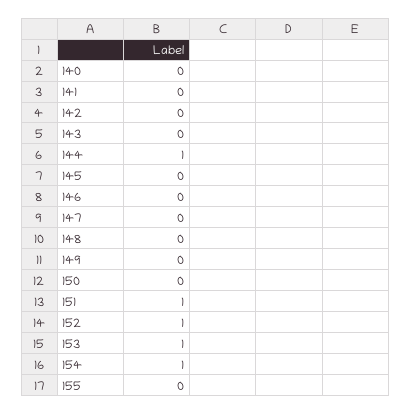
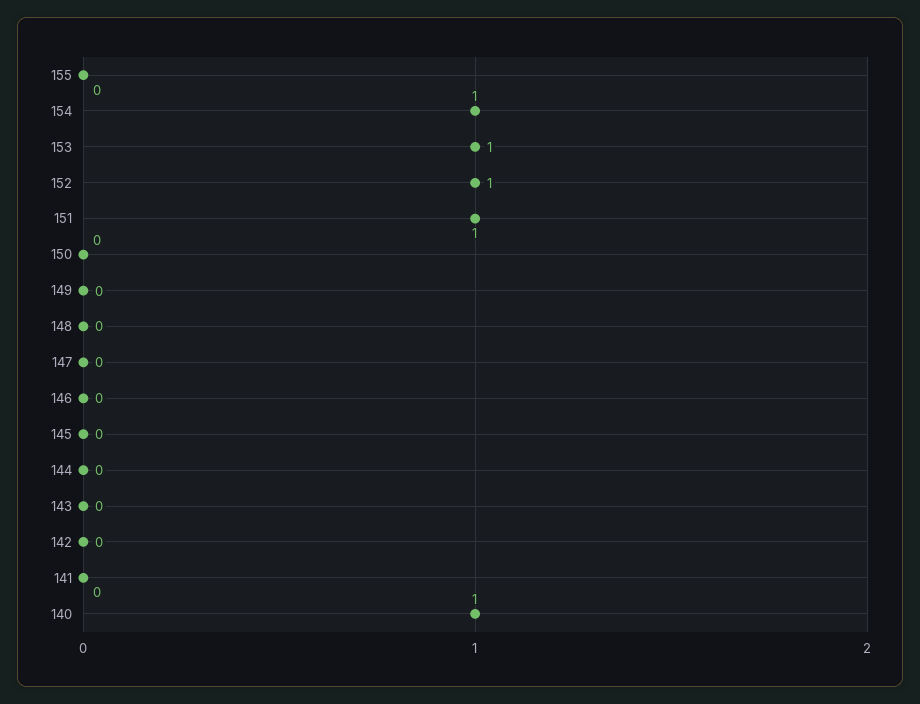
140: 0 -> 1
144: 1 -> 0

